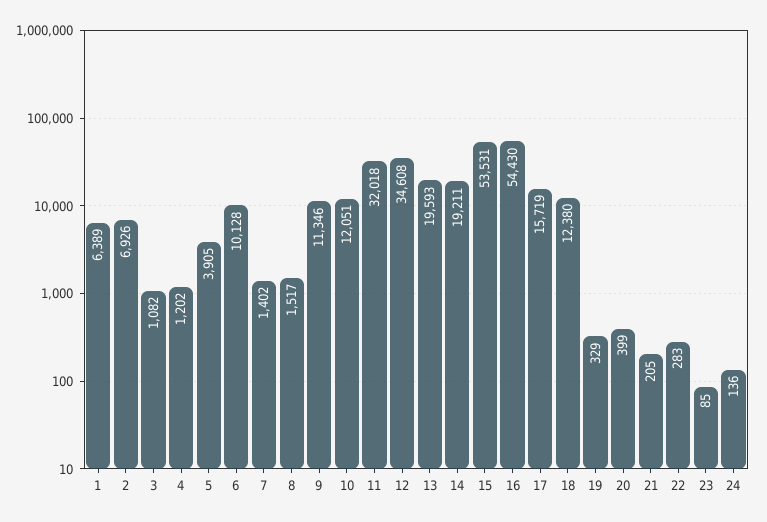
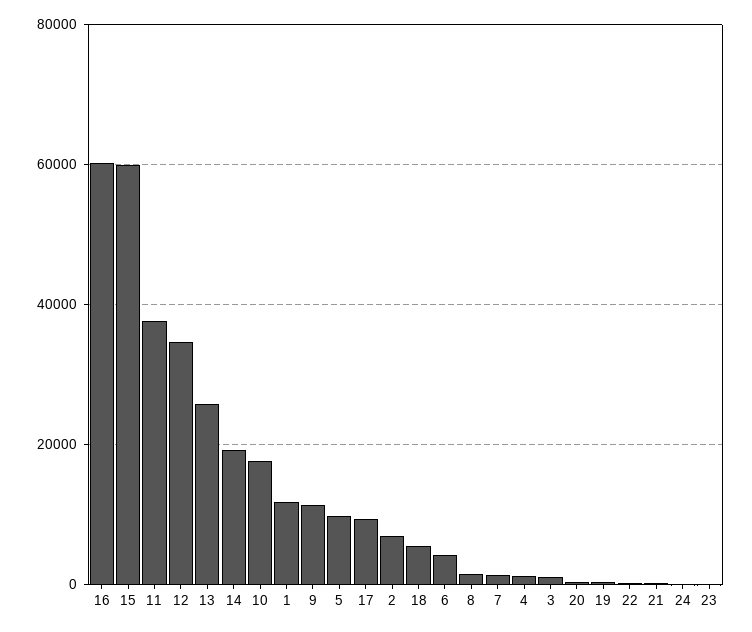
1: 6389 -> 12000
5: 3905 -> 10000
6: 10128 -> 4000
10: 12051 -> 18000
11: 32018 -> 38000
13: 19593 -> 26000
15: 53531 -> 60000
16: 54430 -> 60000
17: 15719 -> 10000
18: 12380 -> 6000

